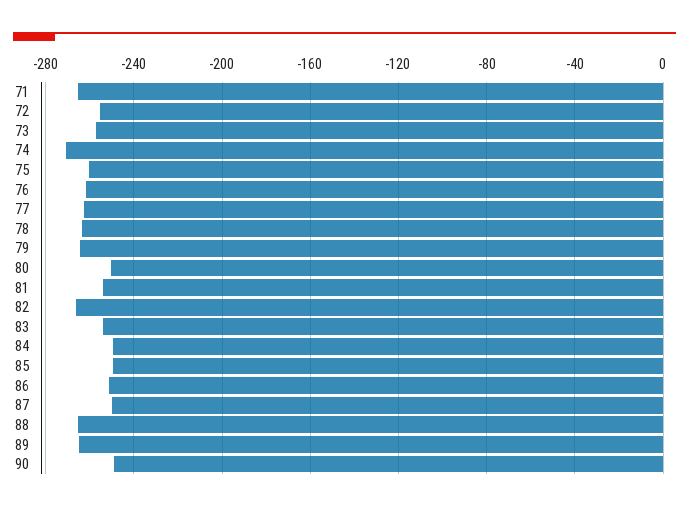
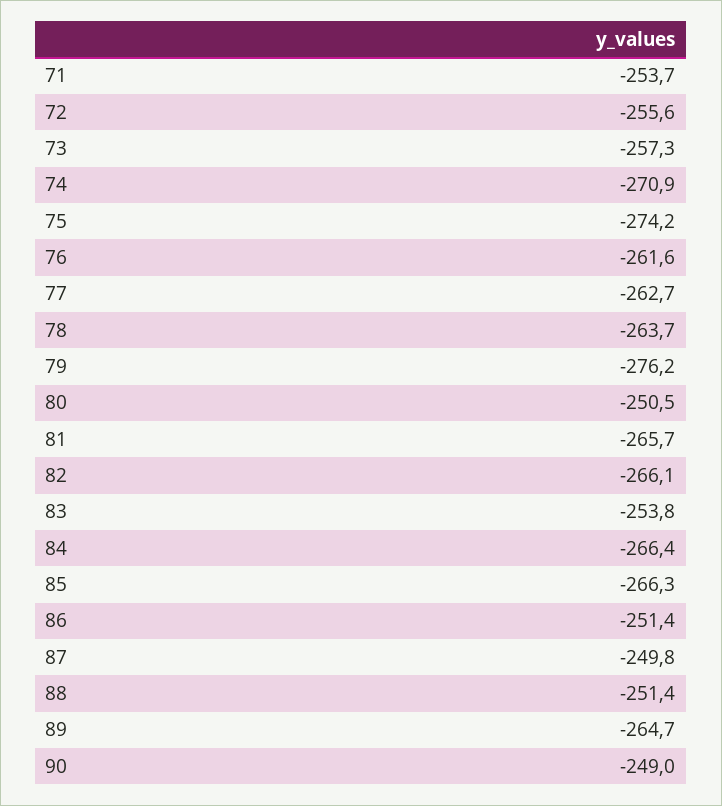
71: -265 -> -253.7
75: -260 -> -274.2
79: -265 -> -276.2
81: -255 -> -265.7
84: -250 -> -266.4
85: -250 -> -266.3
88: -265 -> -251.4

